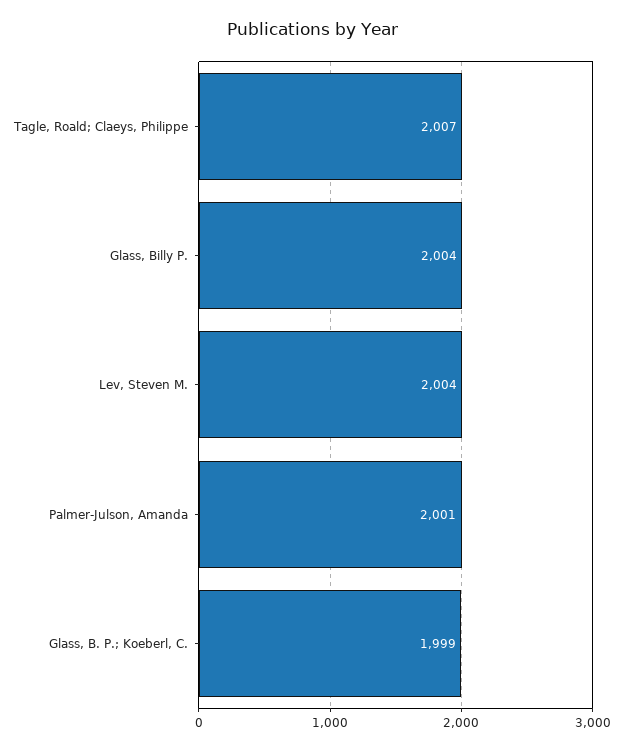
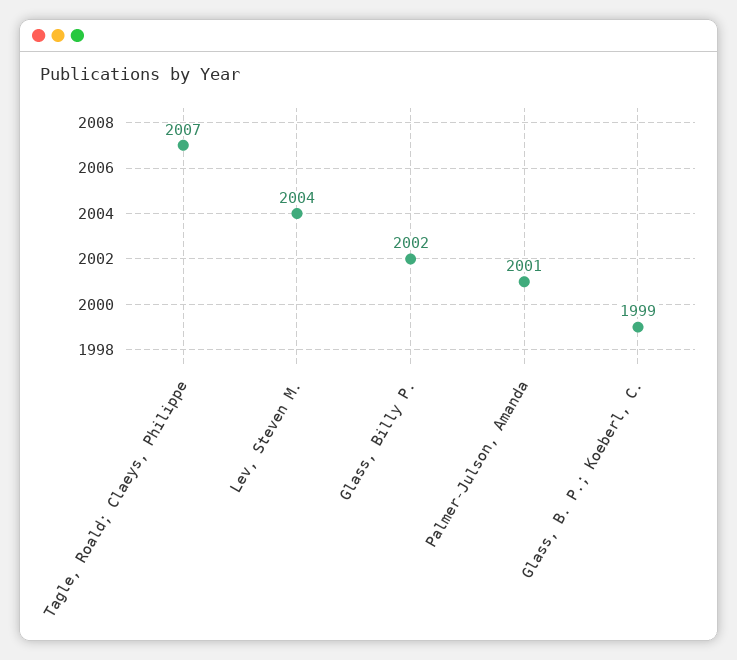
Glass, Billy P.: 2004 -> 2002

